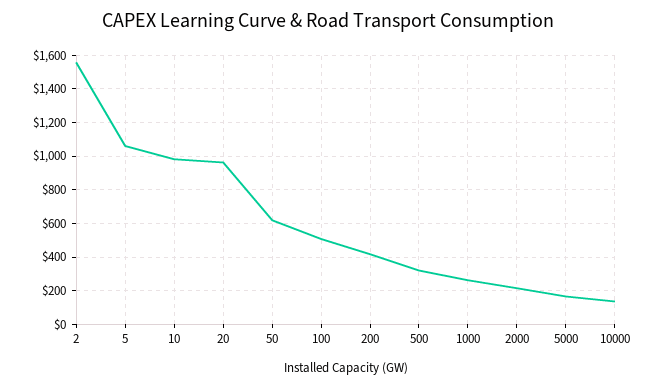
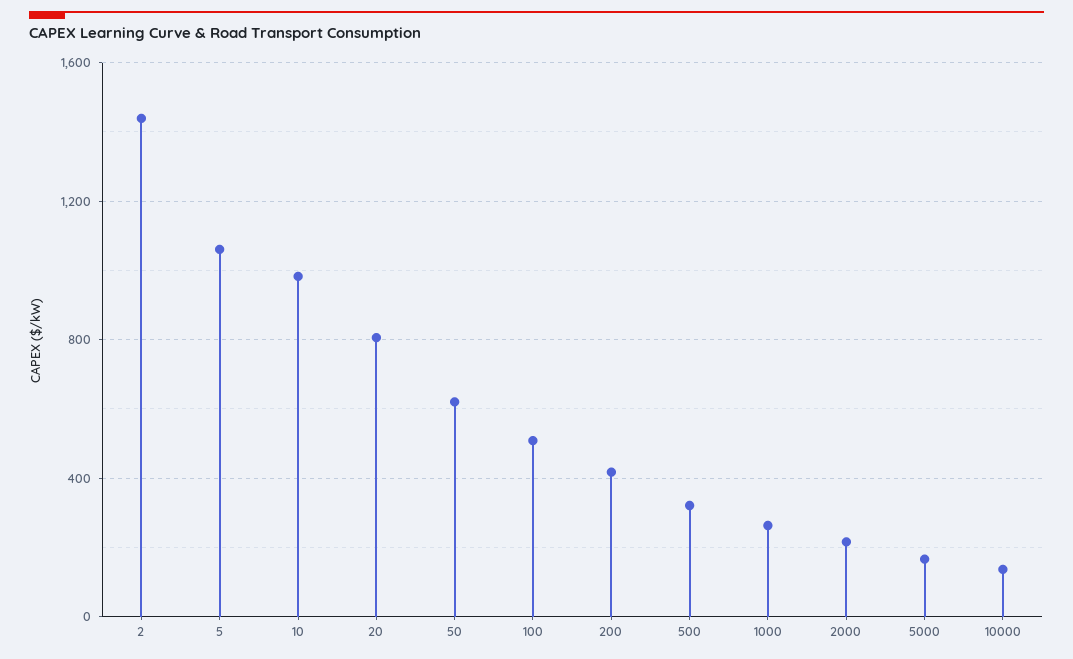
2: 1550 -> 1450
20: 950 -> 800

